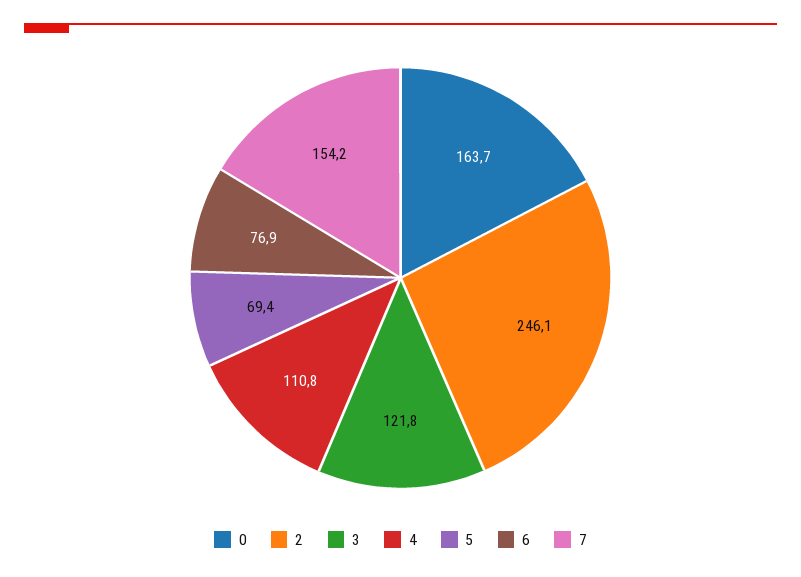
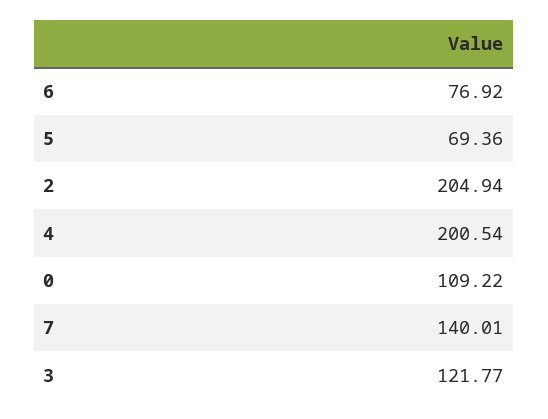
0: 163.7 -> 109.22
2: 246.1 -> 204.94
4: 110.8 -> 200.54
7: 154.2 -> 140.01

